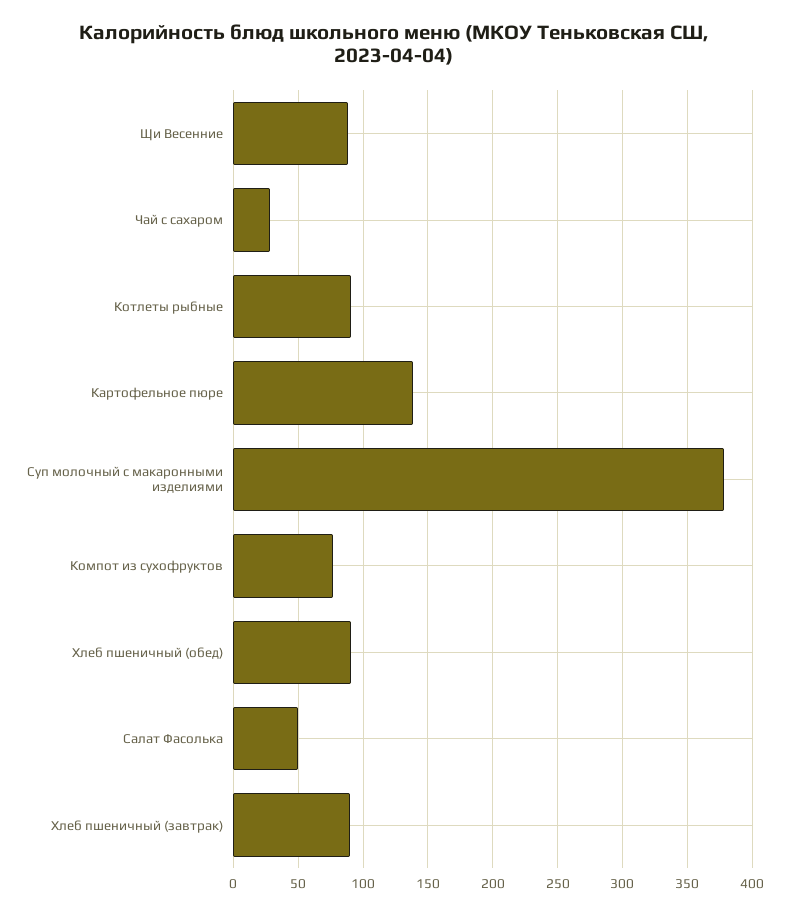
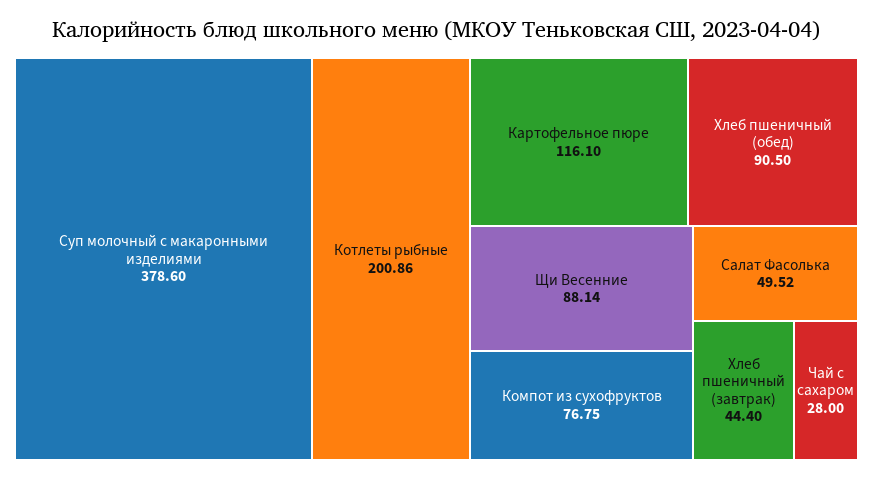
Котлеты рыбные: 90 -> 200.86
Картофельное пюре: 140 -> 116.1
Хлеб пшеничный (завтрак): 90 -> 44.4

